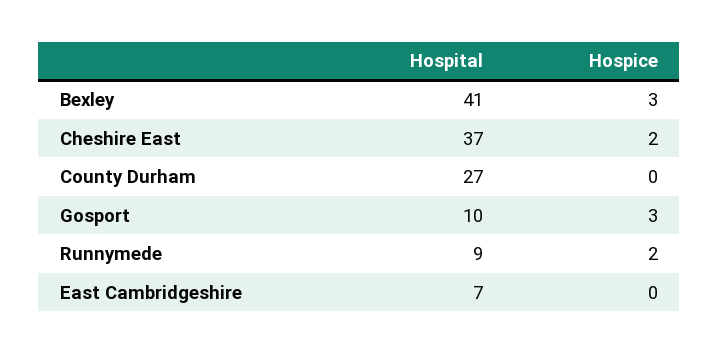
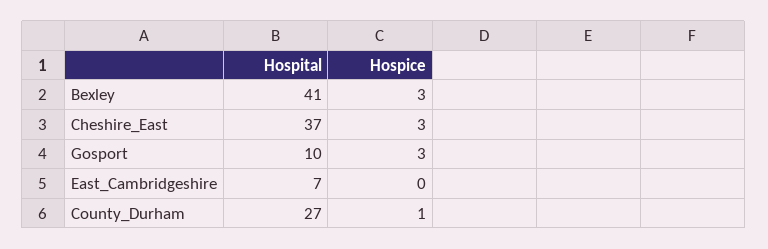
Hospice, Cheshire East: 2 -> 3
Hospice, County Durham: 0 -> 1
Hospital, Runnymede: 9 -> none
Hospice, Runnymede: 2 -> none

